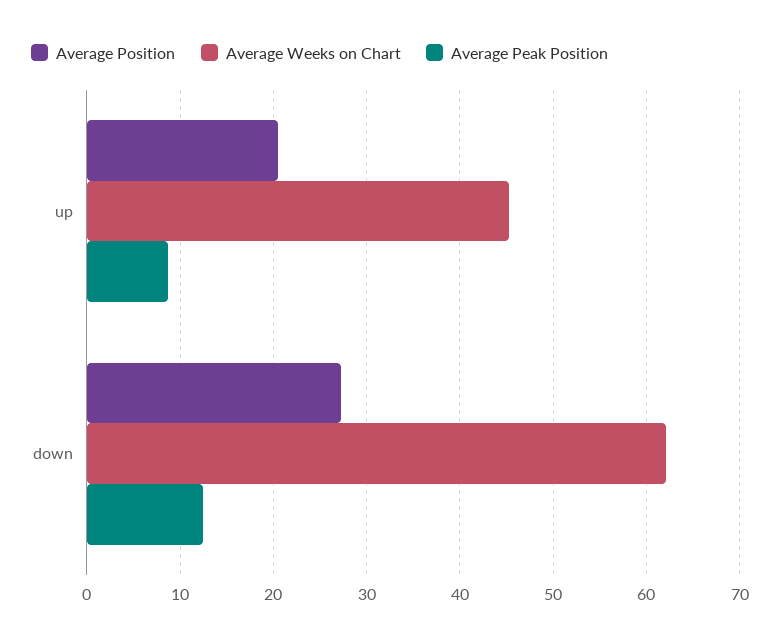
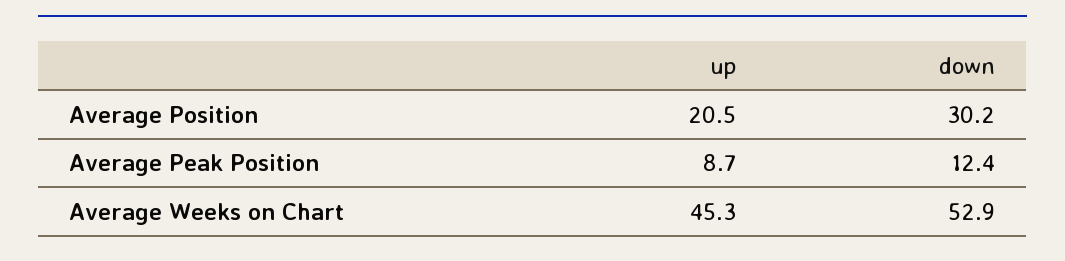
Average Position, down: 27 -> 30.2
Average Weeks on Chart, down: 62 -> 52.9

